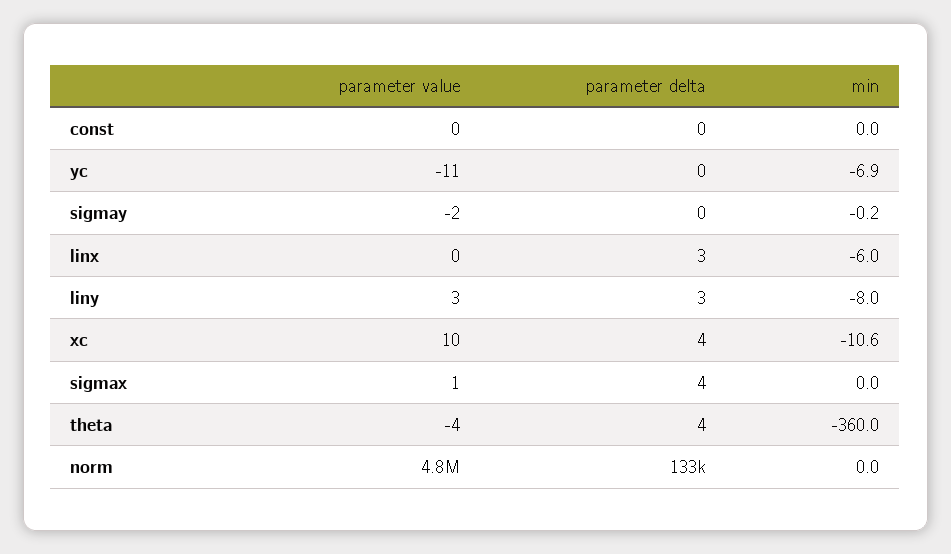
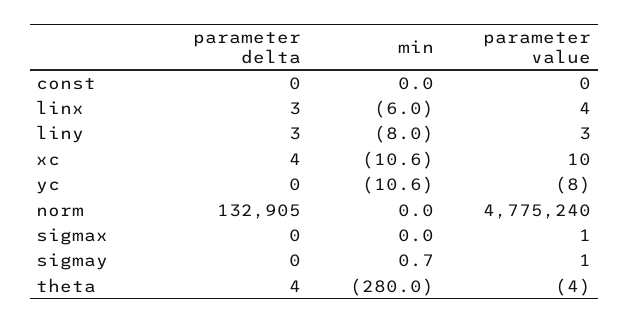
parameter value, yc: -11 -> -8
min, yc: -6.9 -> -10.6
parameter value, sigmay: -2 -> 1
min, sigmay: -0.2 -> 0.7
parameter value, linx: 0 -> 4
parameter delta, sigmax: 4 -> 0
min, theta: -360 -> -280

